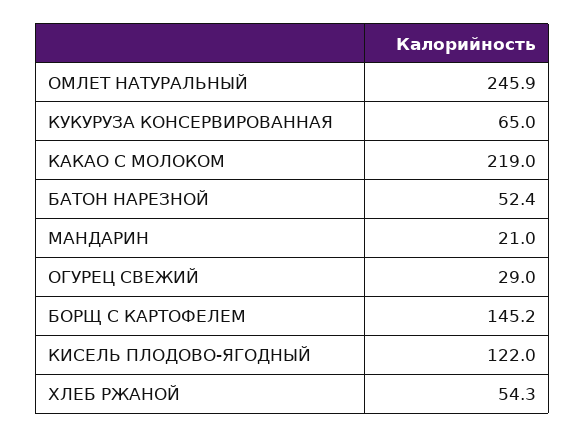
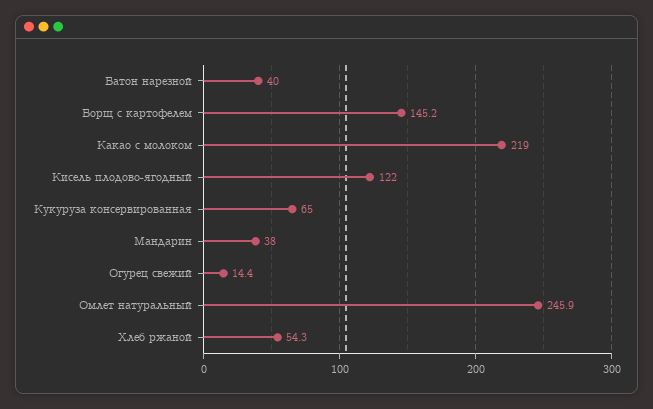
БАТОН НАРЕЗНОЙ: 52.4 -> 40
МАНДАРИН: 21 -> 38
ОГУРЕЦ СВЕЖИЙ: 29 -> 14.4

